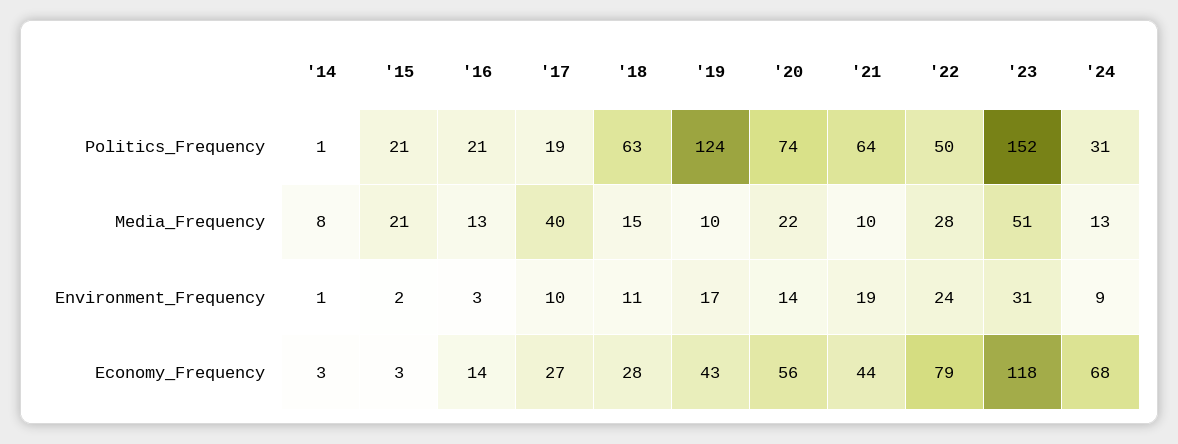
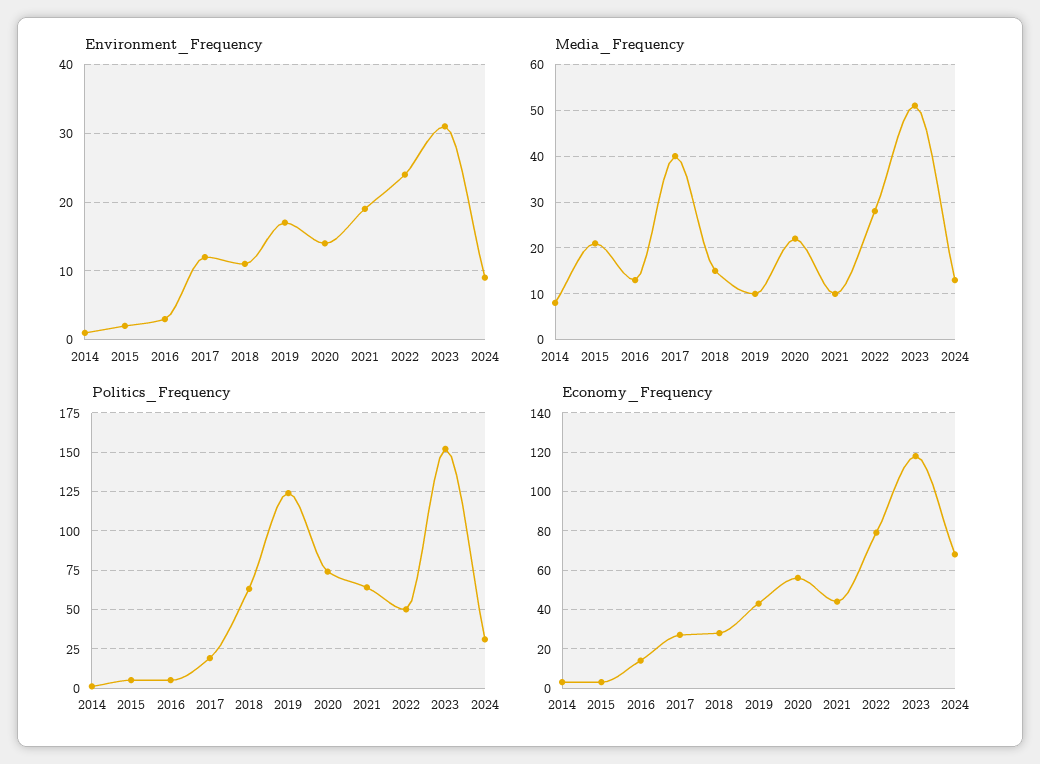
Politics_Frequency, '15: 21 -> 5
Politics_Frequency, '16: 21 -> 5
Environment_Frequency, '17: 10 -> 12

